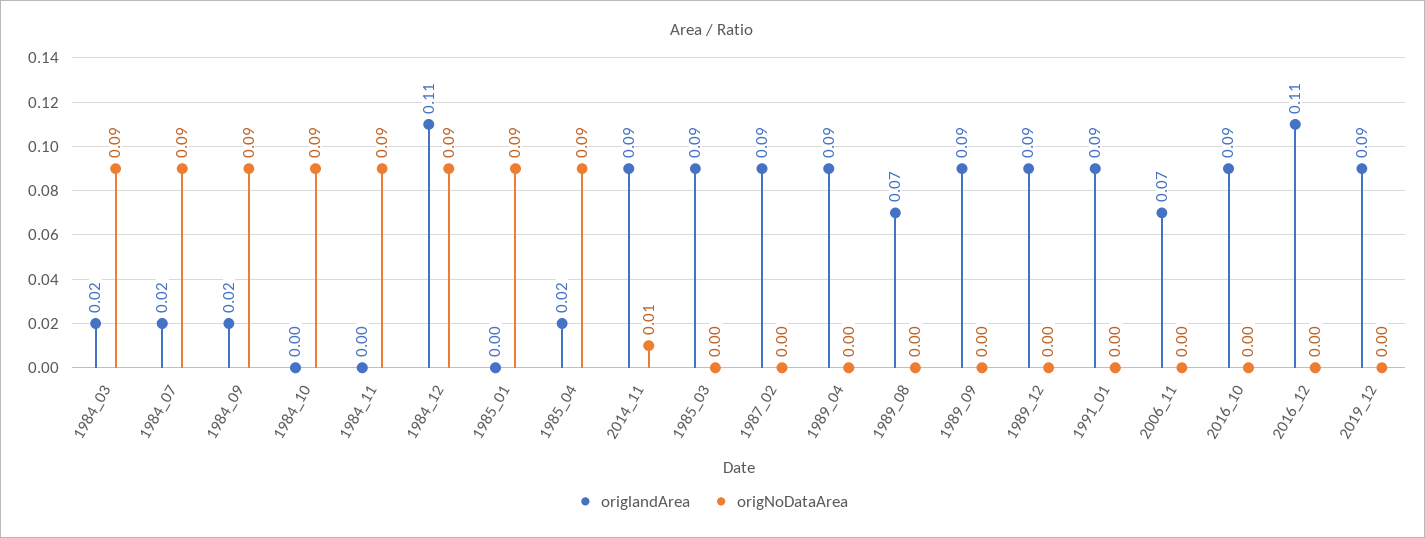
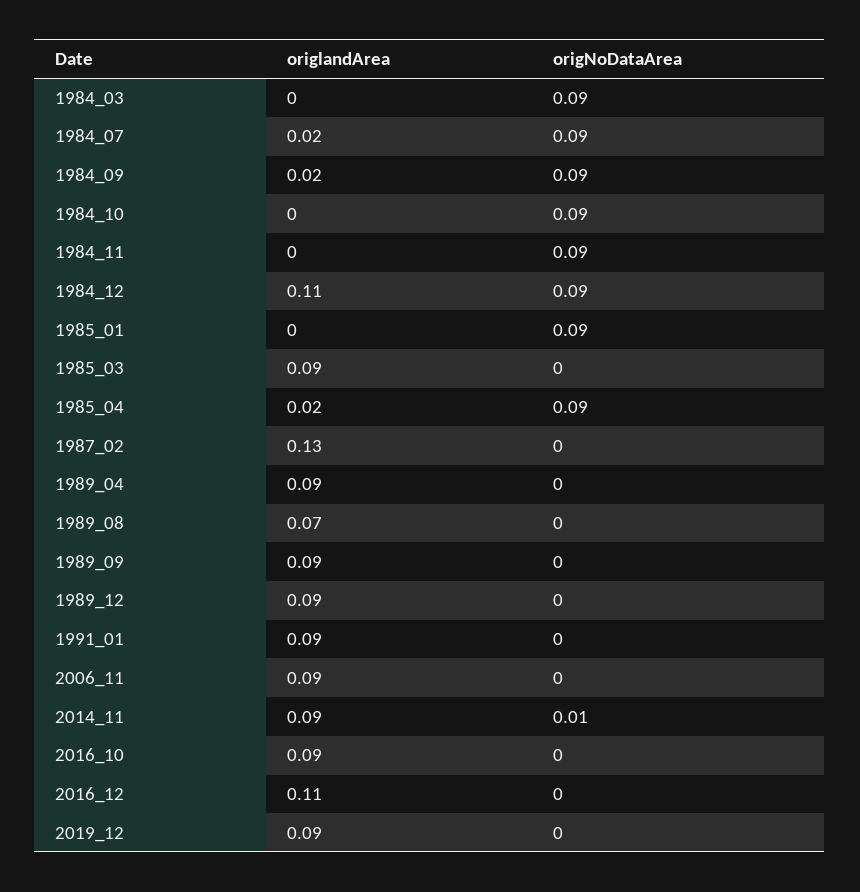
origlandArea, 1984_03: 0.02 -> 0
origlandArea, 1987_02: 0.09 -> 0.13
origlandArea, 2006_11: 0.07 -> 0.09

